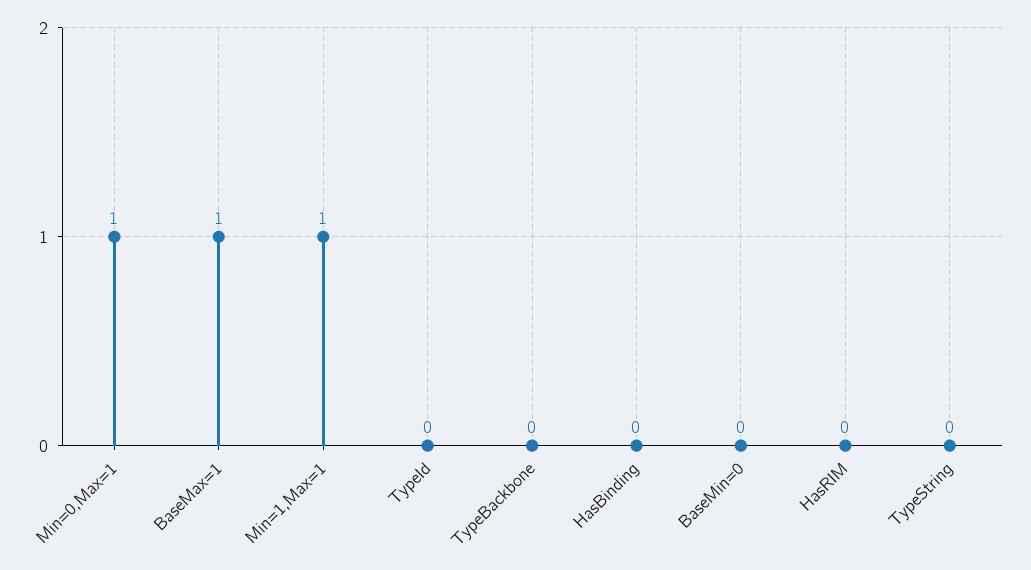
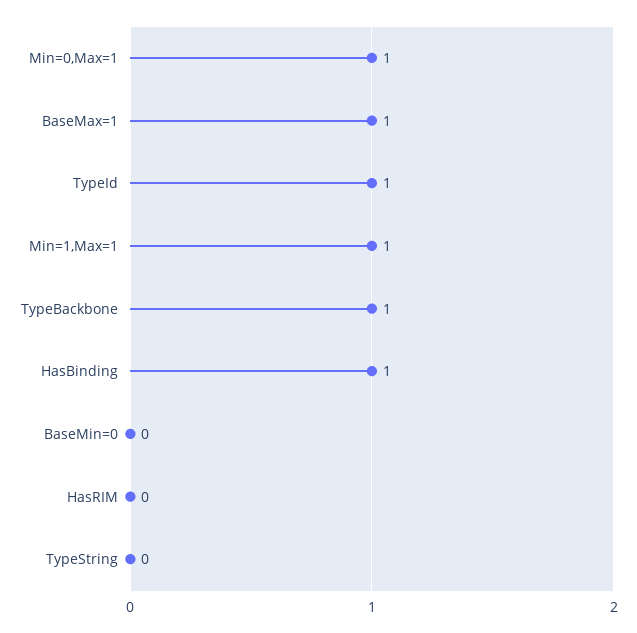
TypeId: 0 -> 1
TypeBackbone: 0 -> 1
HasBinding: 0 -> 1

